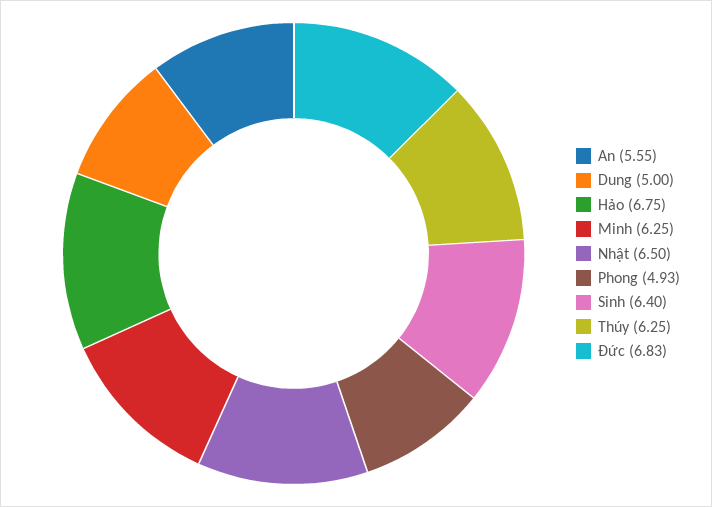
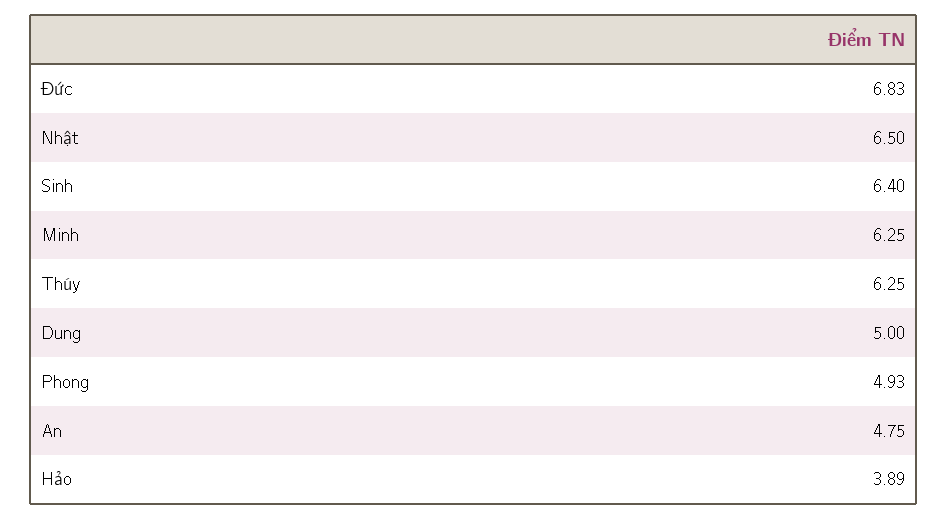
An: 5.55 -> 4.75
Hảo: 6.75 -> 3.89

